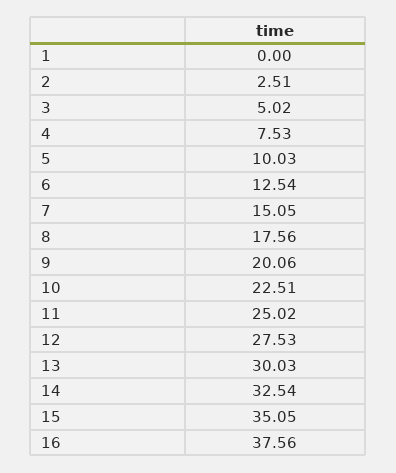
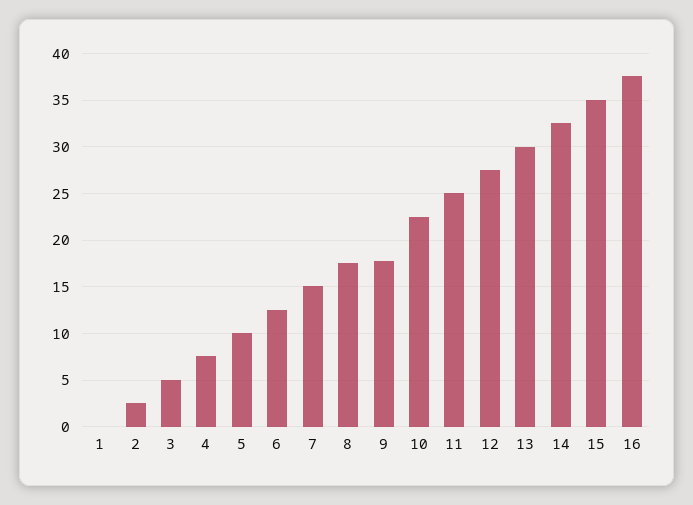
9: 20.06 -> 18

